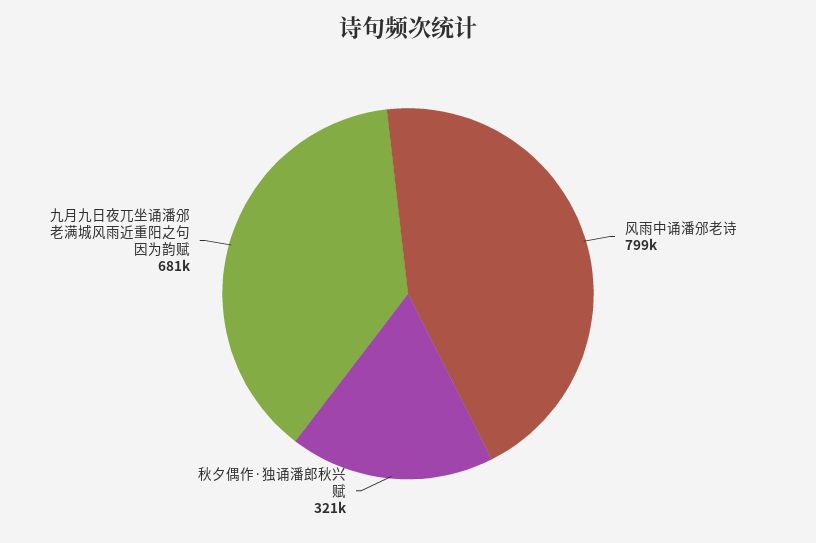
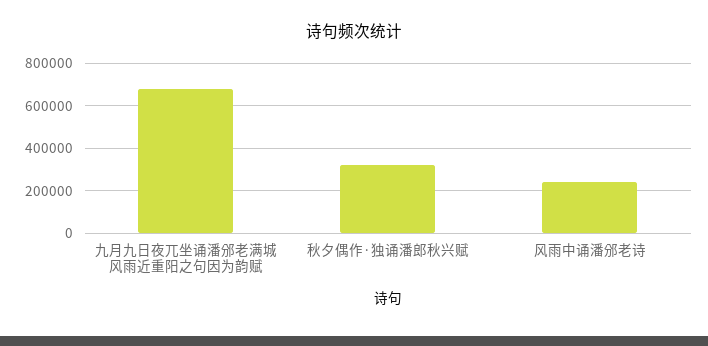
风雨中诵潘邠老诗: 799000 -> 250000

